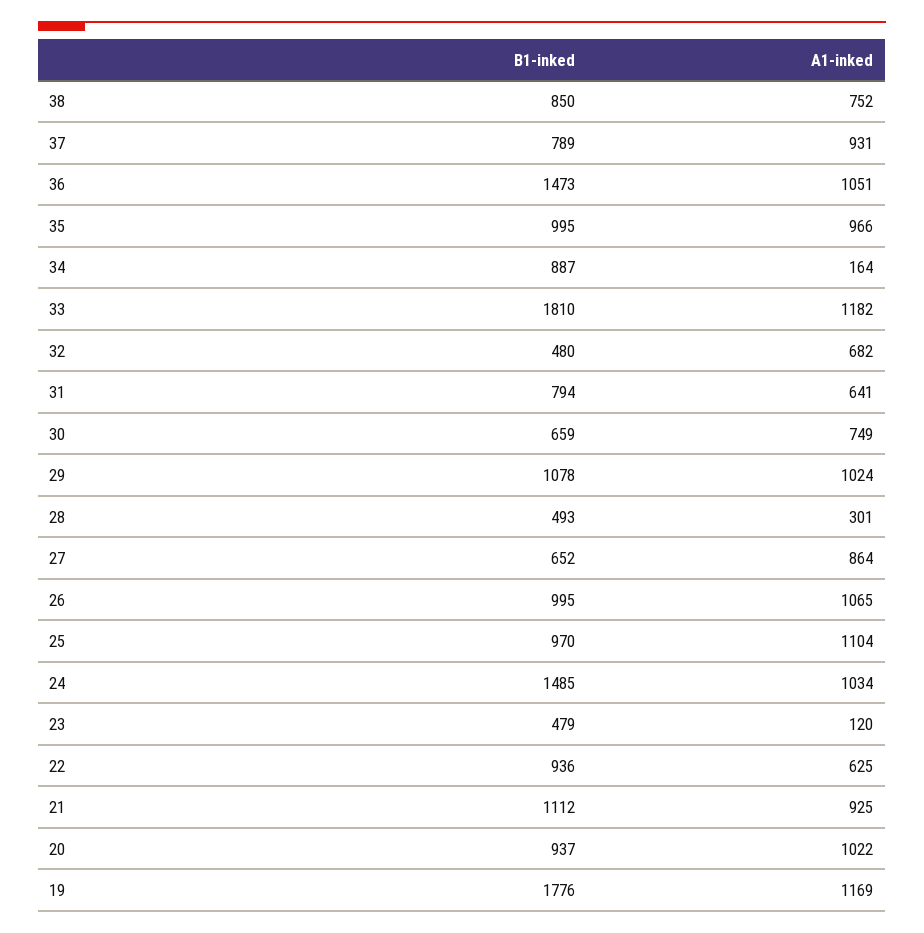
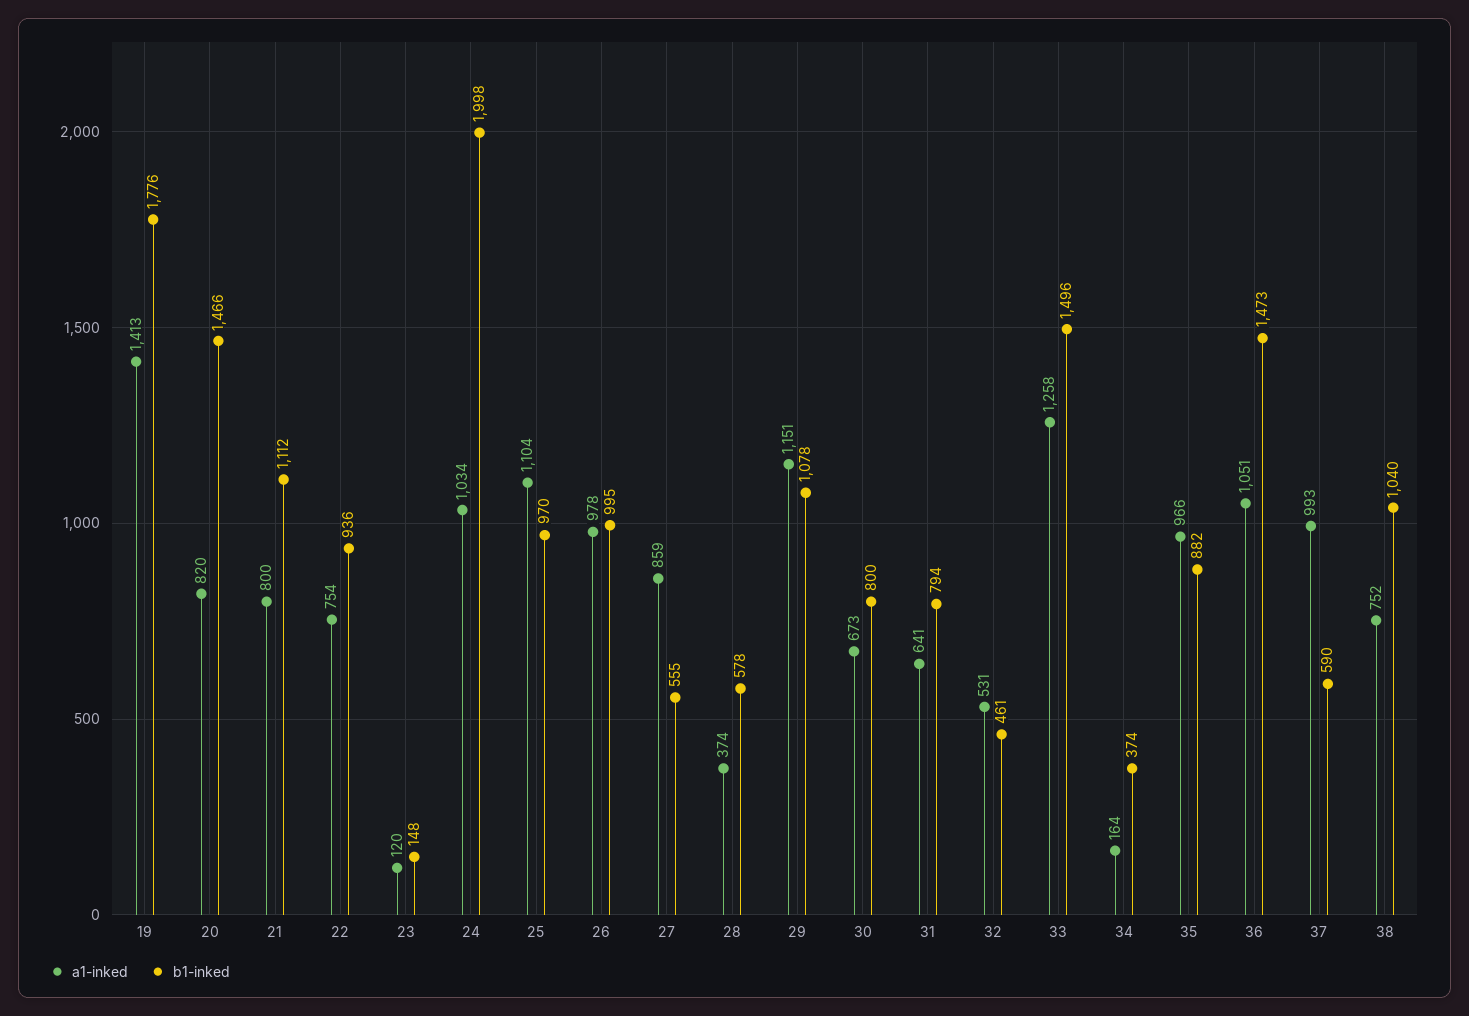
B1-inked, 38: 850 -> 1040
B1-inked, 37: 789 -> 590
A1-inked, 37: 931 -> 993
B1-inked, 35: 995 -> 882
B1-inked, 34: 887 -> 374
B1-inked, 33: 1810 -> 1496
A1-inked, 33: 1182 -> 1258
B1-inked, 32: 480 -> 461
A1-inked, 32: 682 -> 531
B1-inked, 30: 659 -> 800
A1-inked, 30: 749 -> 673
A1-inked, 29: 1024 -> 1151
B1-inked, 28: 493 -> 578
A1-inked, 28: 301 -> 374
B1-inked, 27: 652 -> 555
A1-inked, 27: 864 -> 859
A1-inked, 26: 1065 -> 978
B1-inked, 24: 1485 -> 1998
B1-inked, 23: 479 -> 148
A1-inked, 22: 625 -> 754
A1-inked, 21: 925 -> 800
B1-inked, 20: 937 -> 1466
A1-inked, 20: 1022 -> 820
A1-inked, 19: 1169 -> 1413

